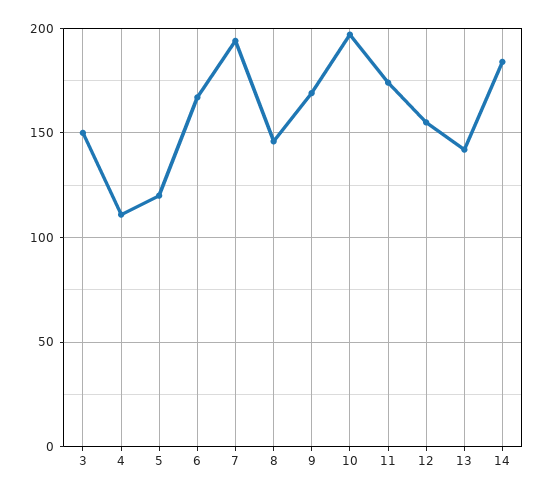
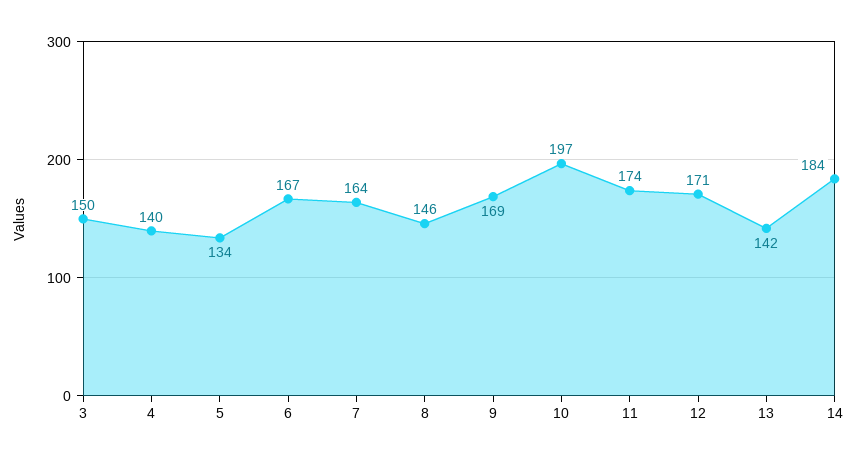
4: 110 -> 140
5: 120 -> 134
7: 195 -> 164
12: 155 -> 171

